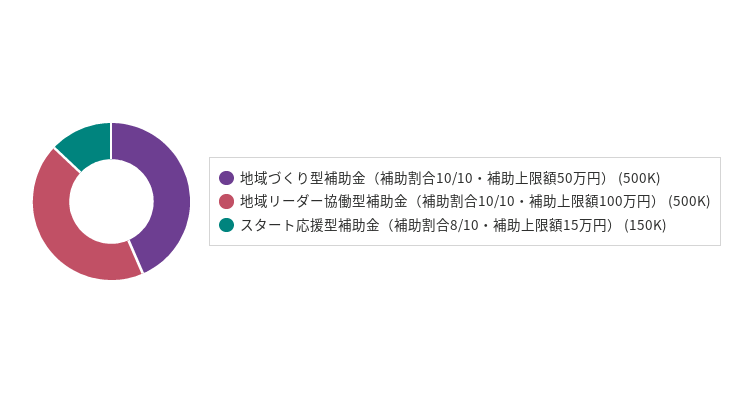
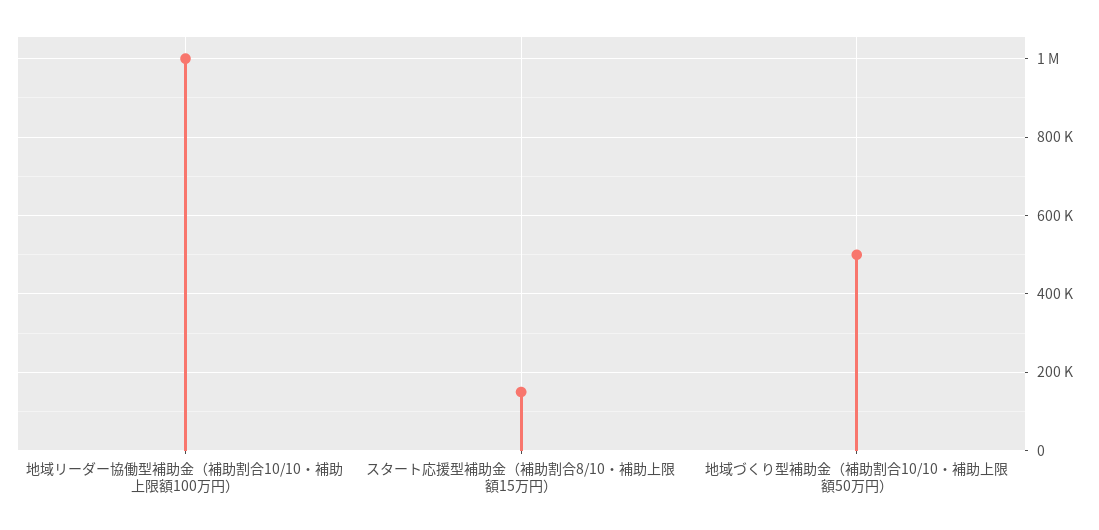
地域リーダー協働型補助金（補助割合10/10・補助上限額100万円）: 500000 -> 1000000

